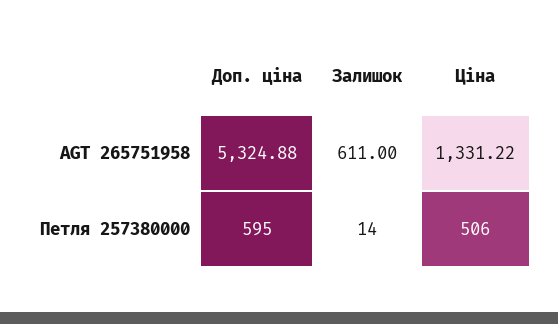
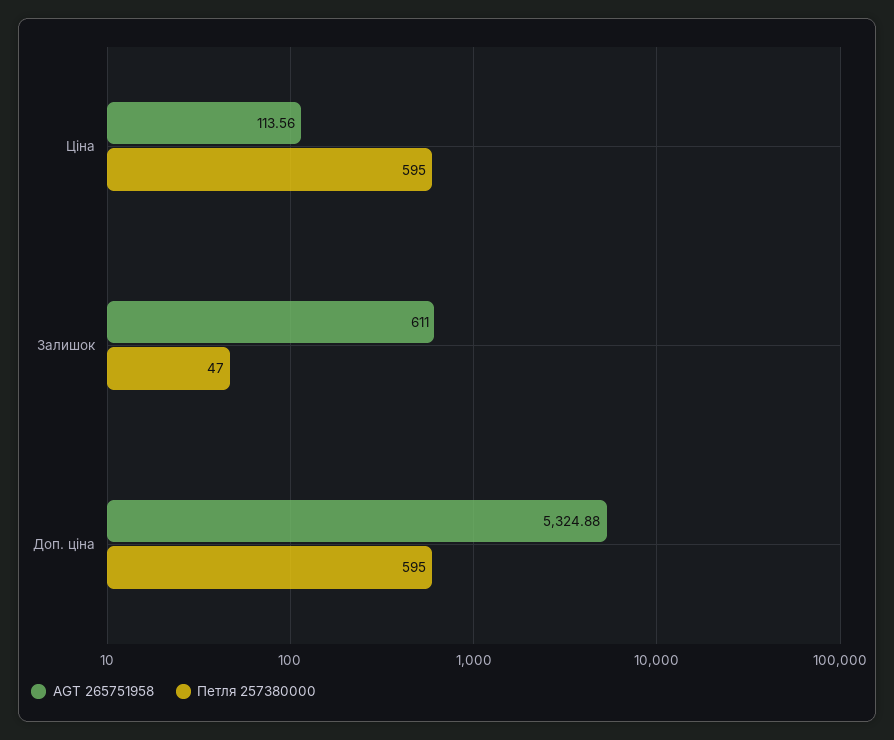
AGT 265751958, Ціна: 1331.22 -> 113.56
Петля 257380000, Залишок: 14 -> 47
Петля 257380000, Ціна: 506 -> 595

